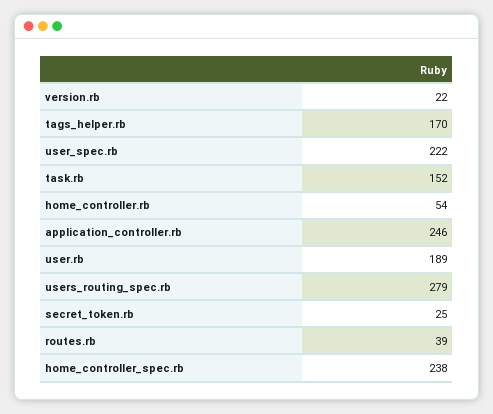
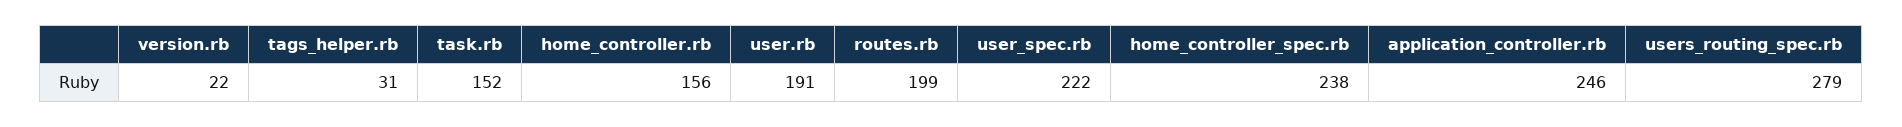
tags_helper.rb: 170 -> 31
home_controller.rb: 54 -> 156
user.rb: 189 -> 191
secret_token.rb: 25 -> none
routes.rb: 39 -> 199

